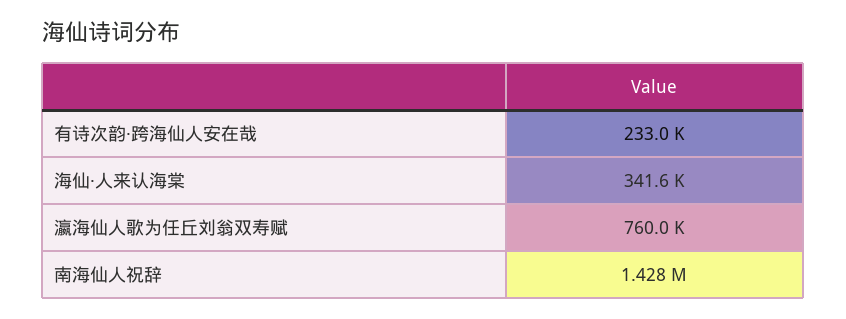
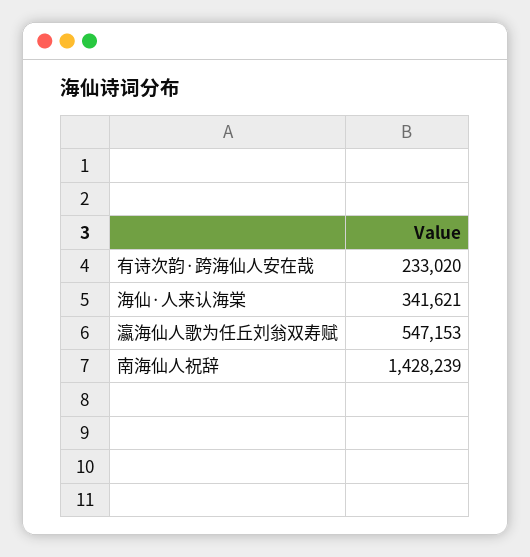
瀛海仙人歌为任丘刘翁双寿赋: 760000 -> 547153

